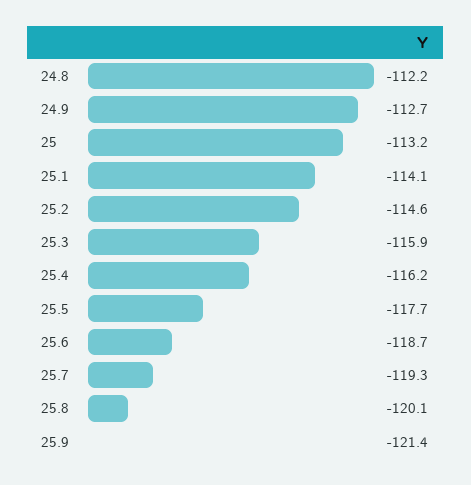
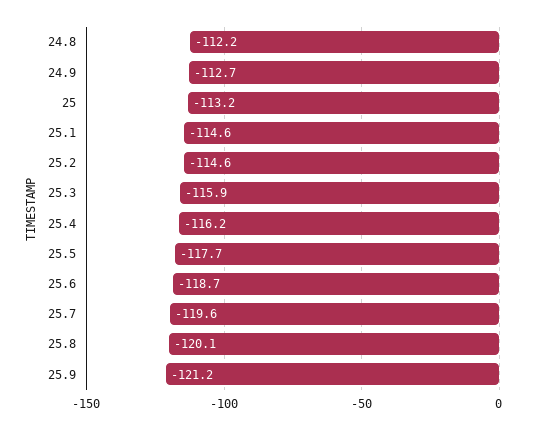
25.1: -114.1 -> -114.6
25.7: -119.3 -> -119.6
25.9: -121.4 -> -121.2

